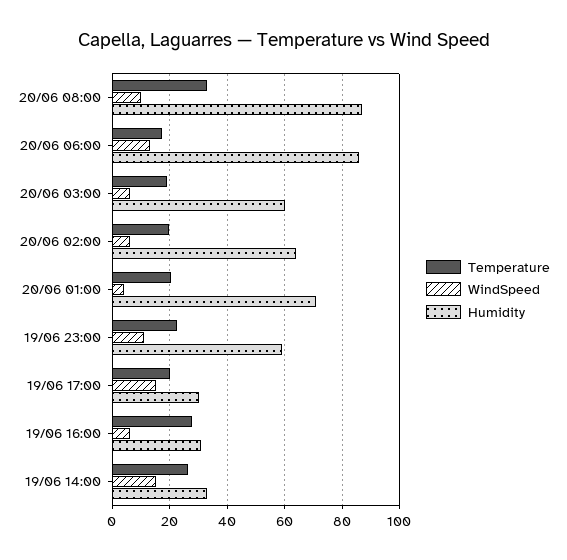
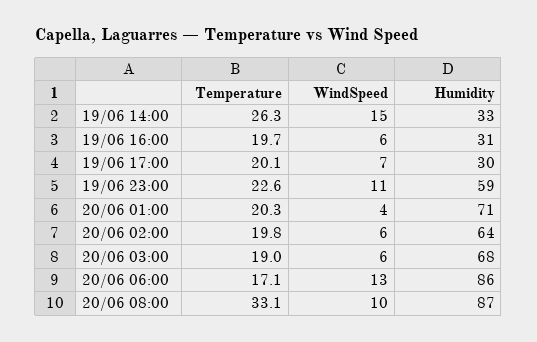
Humidity, 20/06 03:00: 60 -> 68
WindSpeed, 19/06 17:00: 15 -> 7
Temperature, 19/06 16:00: 27.5 -> 19.7

